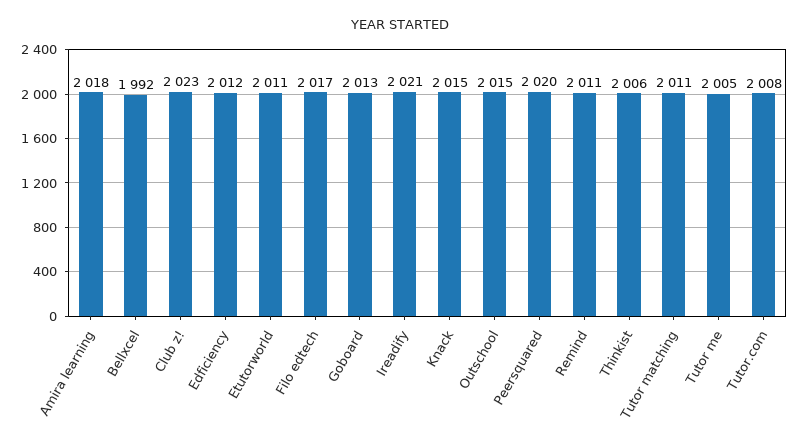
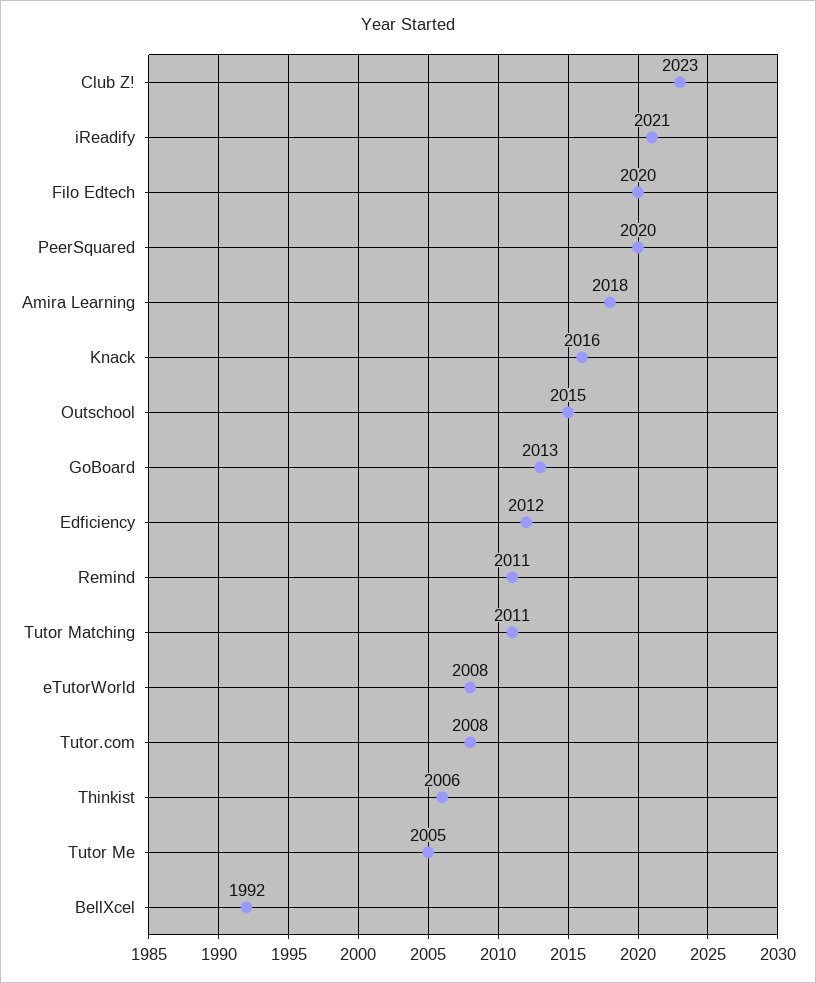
Etutorworld: 2011 -> 2008
Filo edtech: 2017 -> 2020
Knack: 2015 -> 2016

